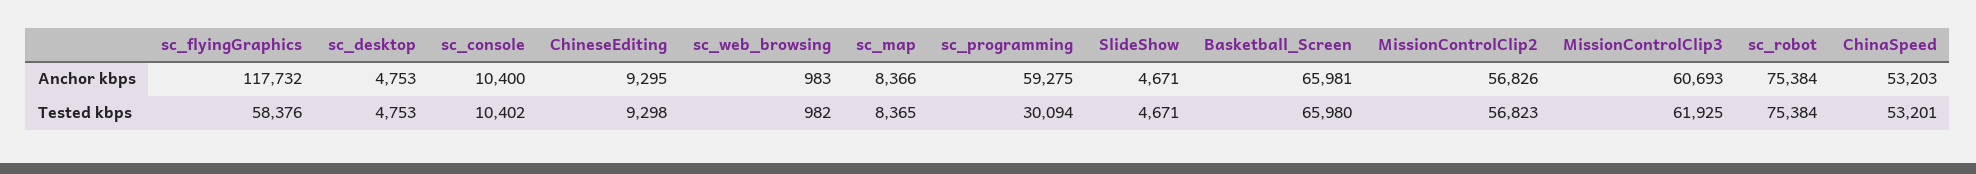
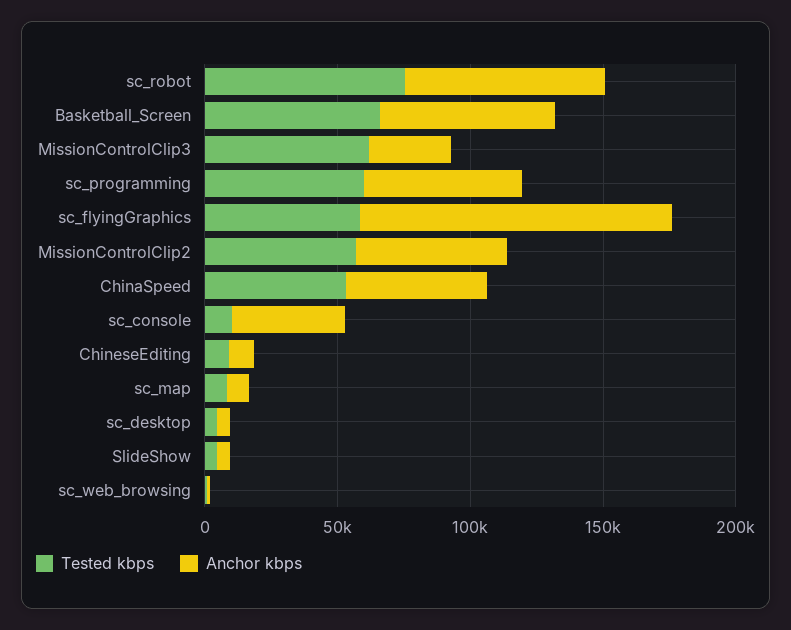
Anchor kbps, sc_console: 10400 -> 40000
Anchor kbps, MissionControlClip3: 60693 -> 30000
Tested kbps, sc_programming: 30094 -> 60000

